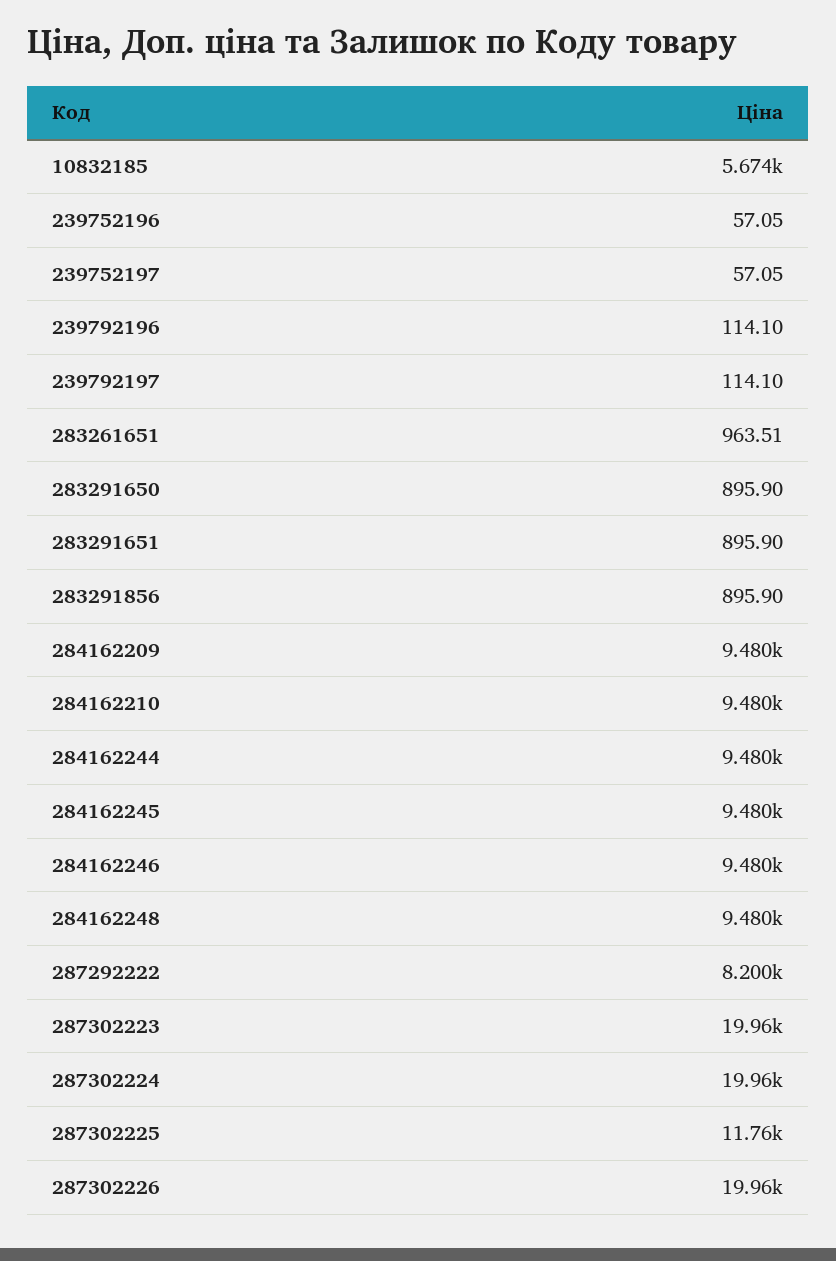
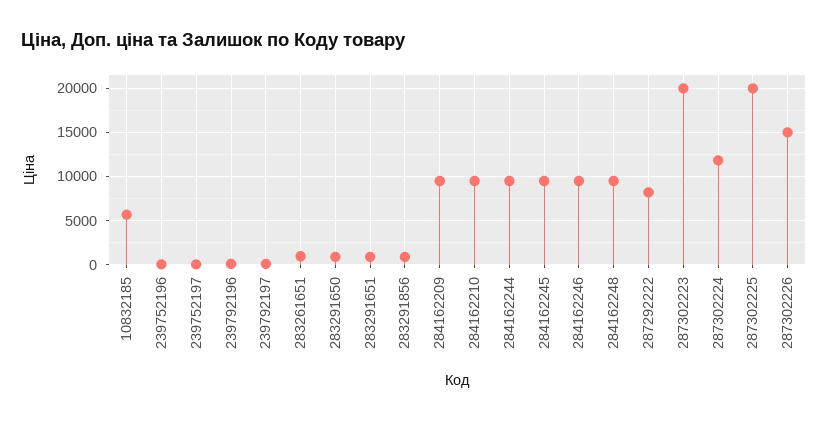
287302224: 19960 -> 12000
287302225: 11760 -> 20000
287302226: 19960 -> 15000

